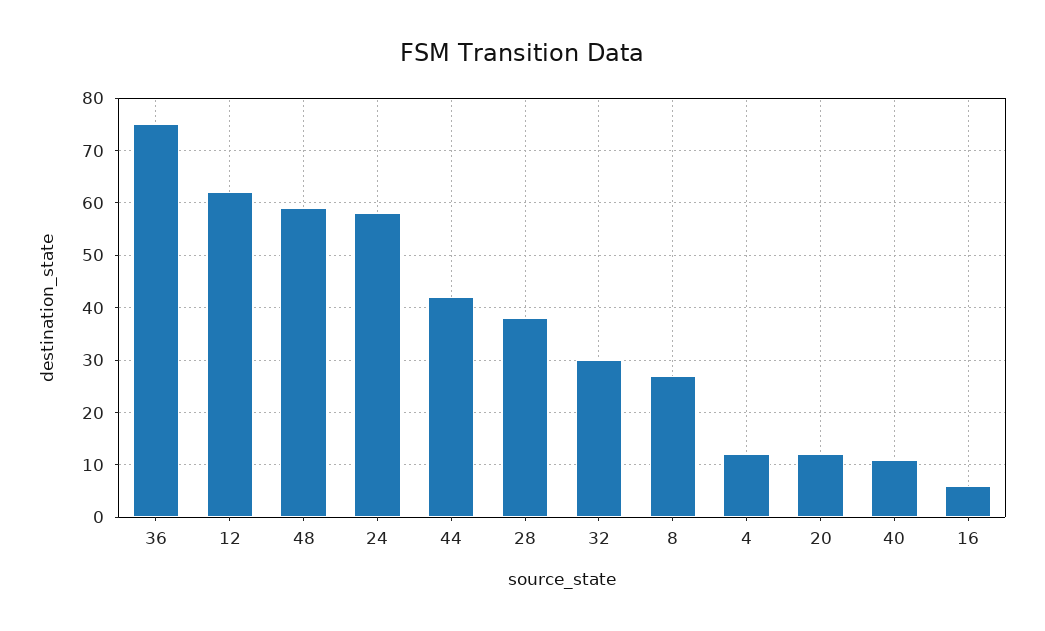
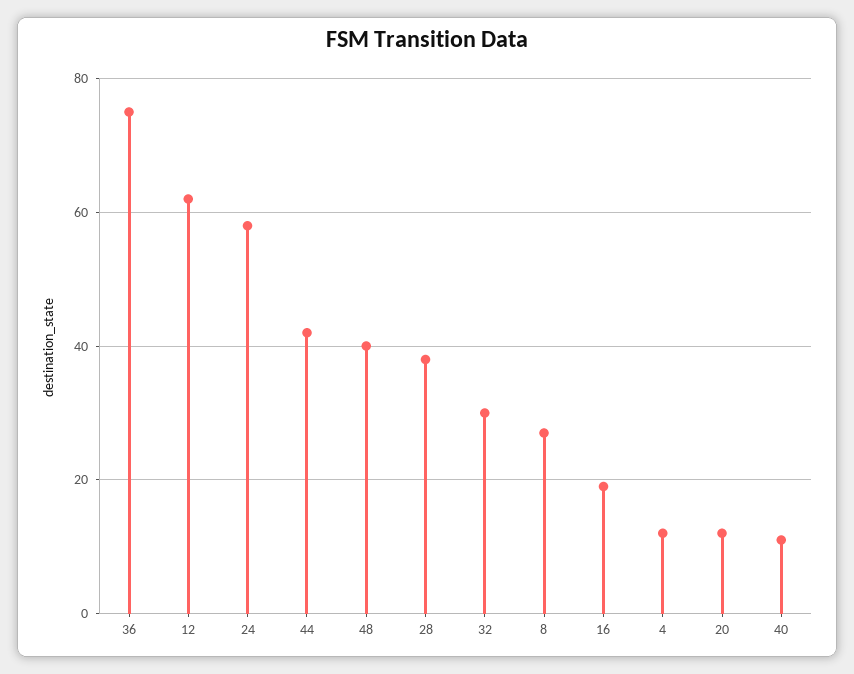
48: 60 -> 40
16: 5 -> 20

